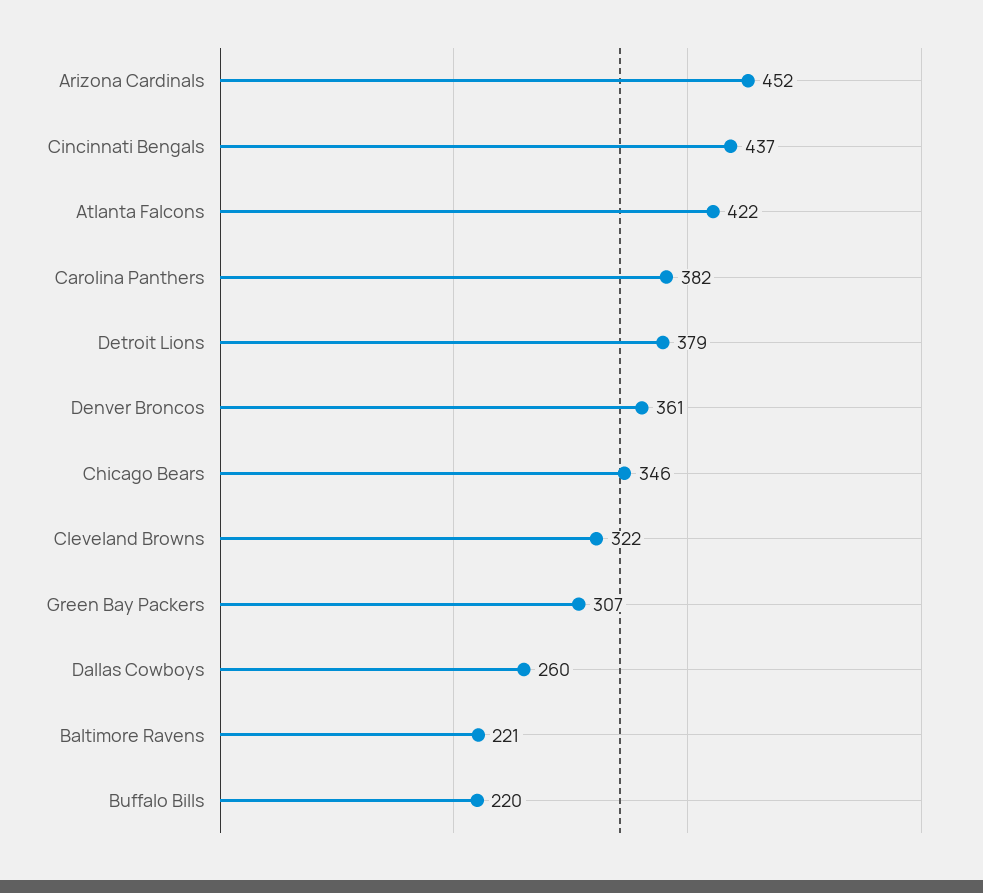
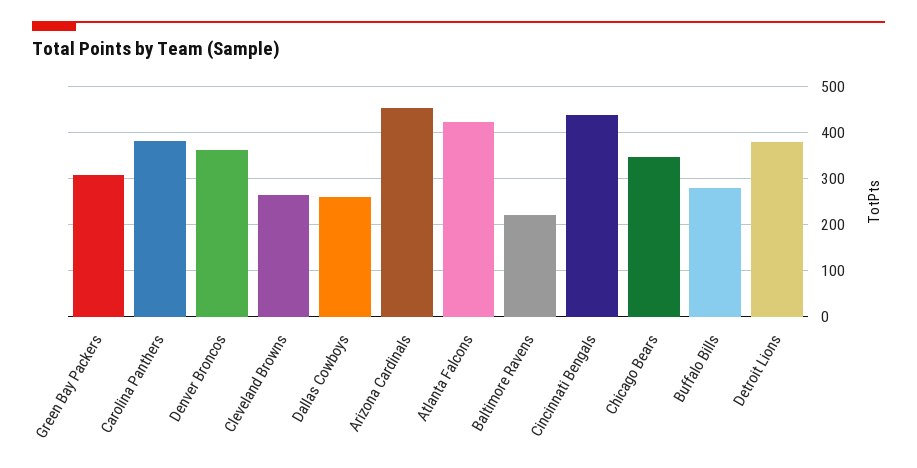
Cleveland Browns: 322 -> 260
Buffalo Bills: 220 -> 280

